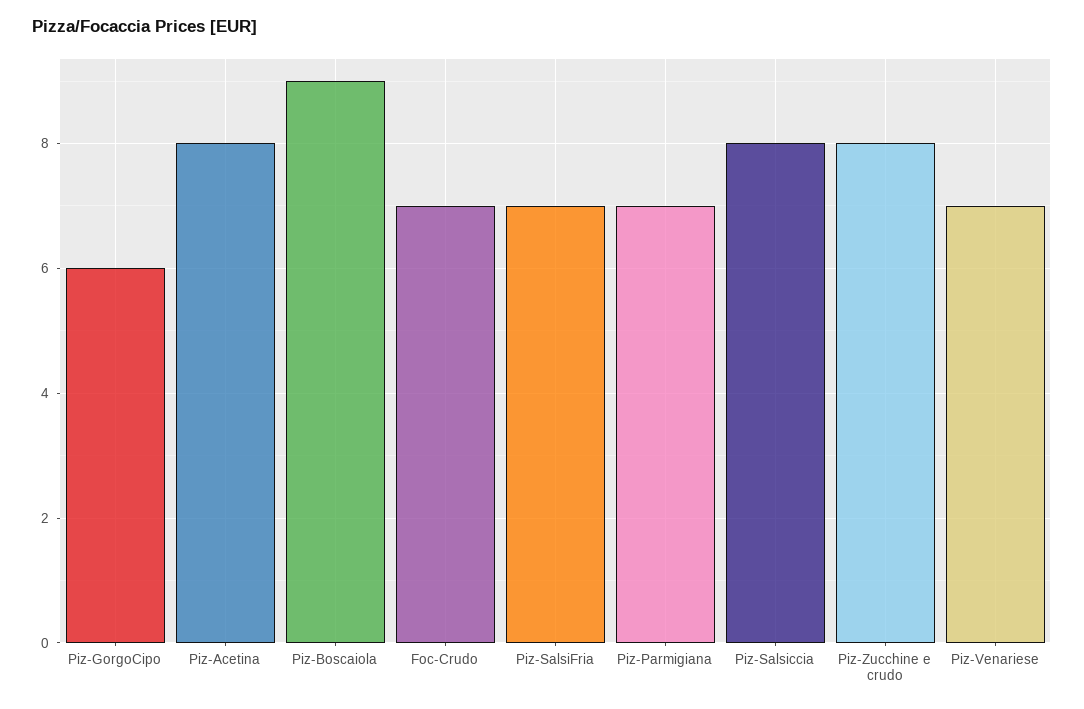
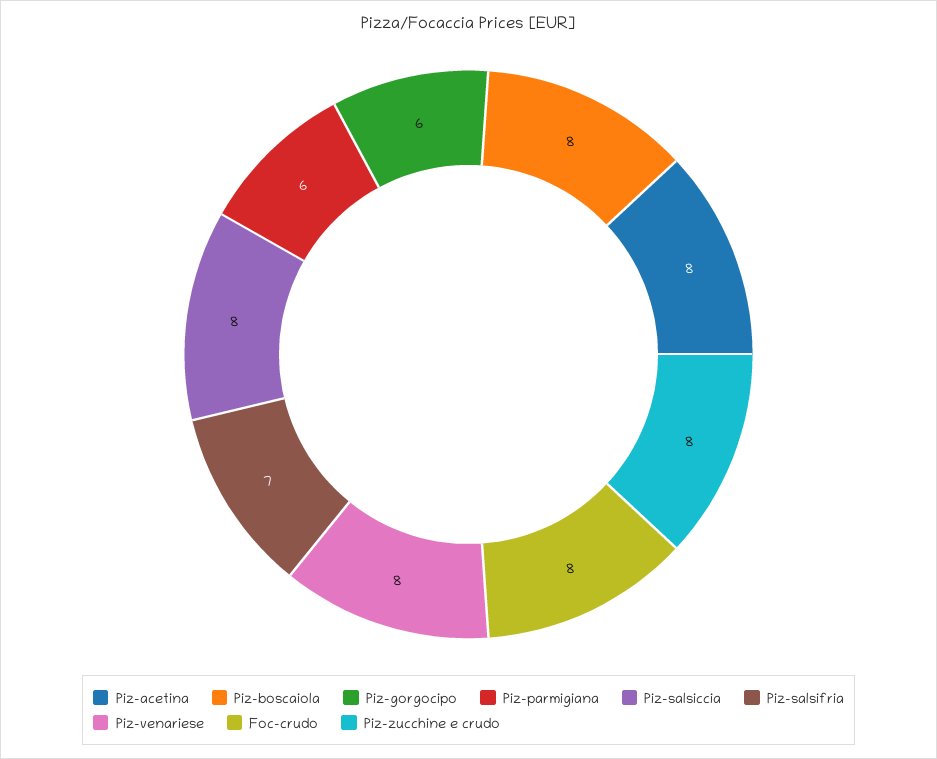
Piz-Boscaiola: 9 -> 8
Foc-Crudo: 7 -> 8
Piz-Parmigiana: 7 -> 6
Piz-Venariese: 7 -> 8

